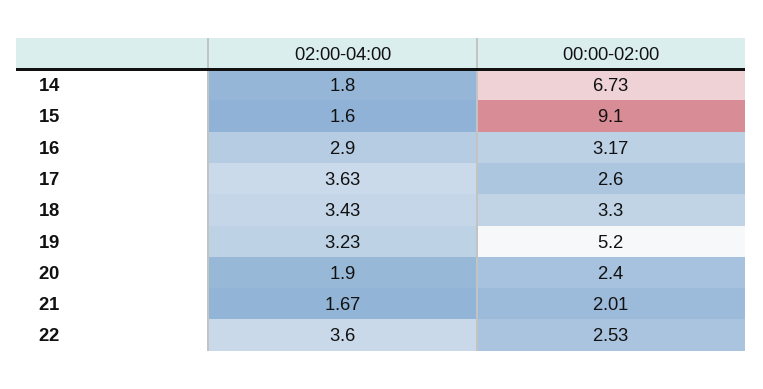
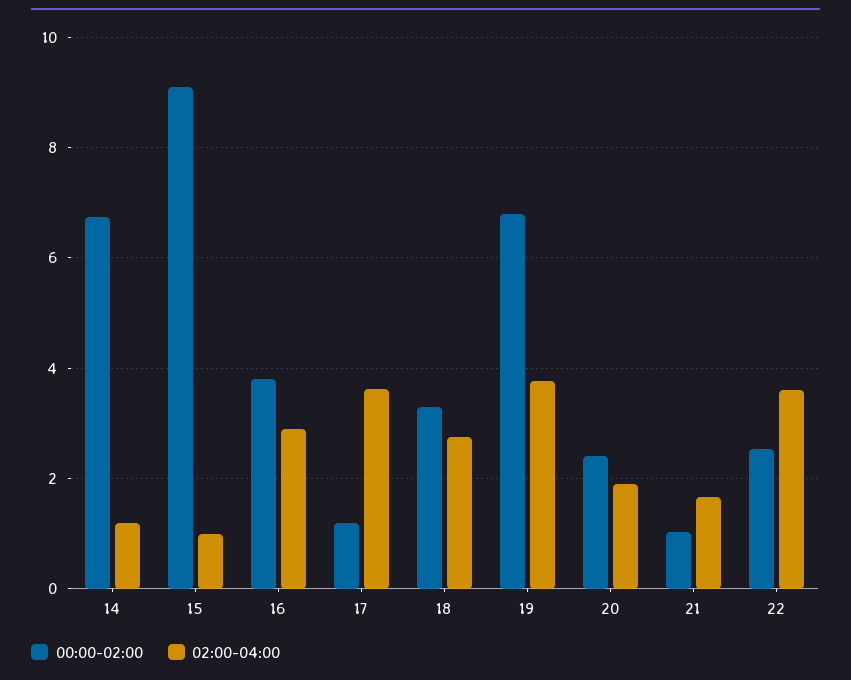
02:00-04:00, 14: 1.8 -> 1.2
02:00-04:00, 15: 1.6 -> 1
00:00-02:00, 16: 3.17 -> 3.8
00:00-02:00, 17: 2.6 -> 1.2
02:00-04:00, 18: 3.43 -> 2.8
02:00-04:00, 19: 3.23 -> 3.8
00:00-02:00, 19: 5.2 -> 6.8
00:00-02:00, 21: 2.01 -> 1

